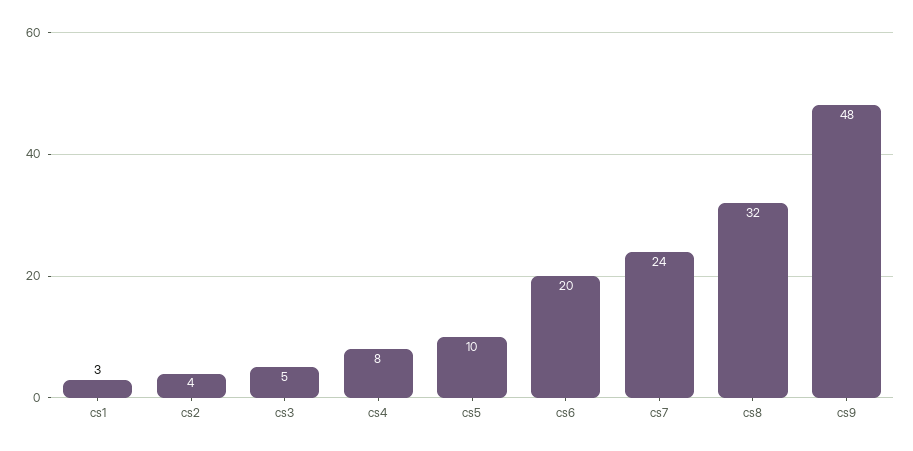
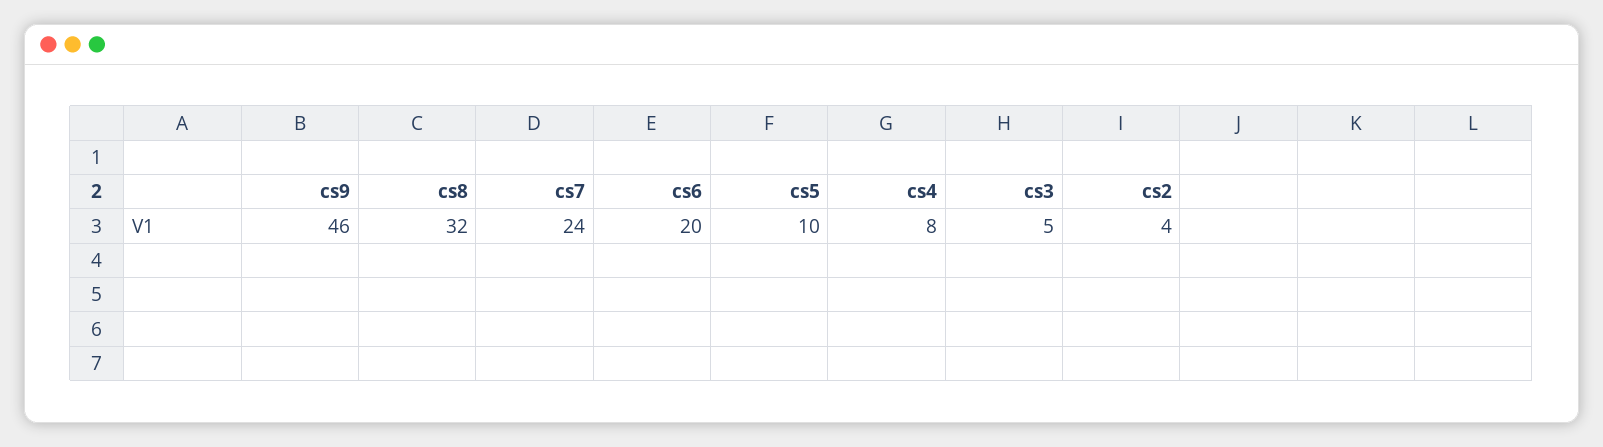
cs1: 3 -> none
cs9: 48 -> 46

